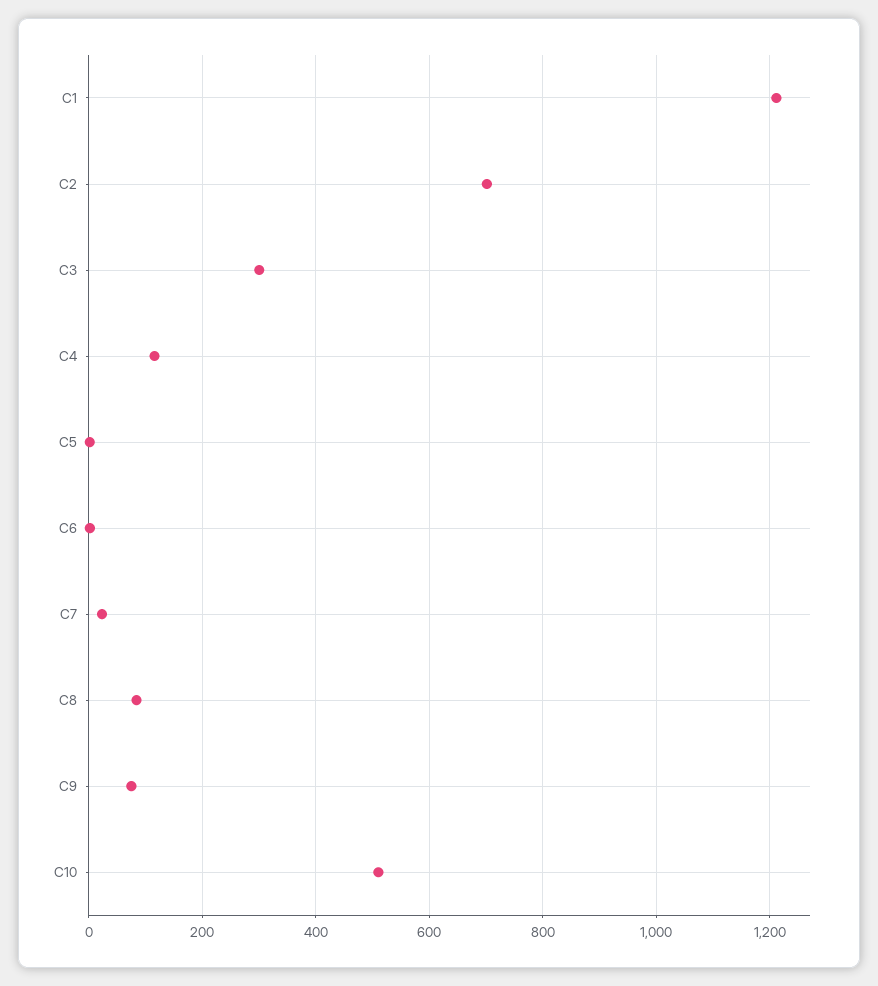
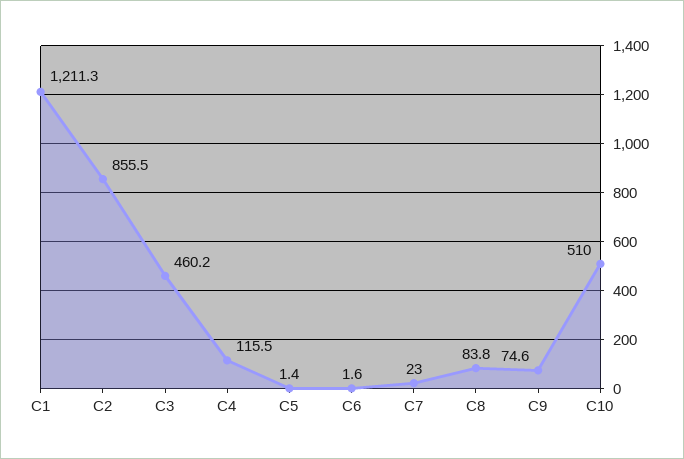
C2: 700 -> 855.5
C3: 300 -> 460.2

